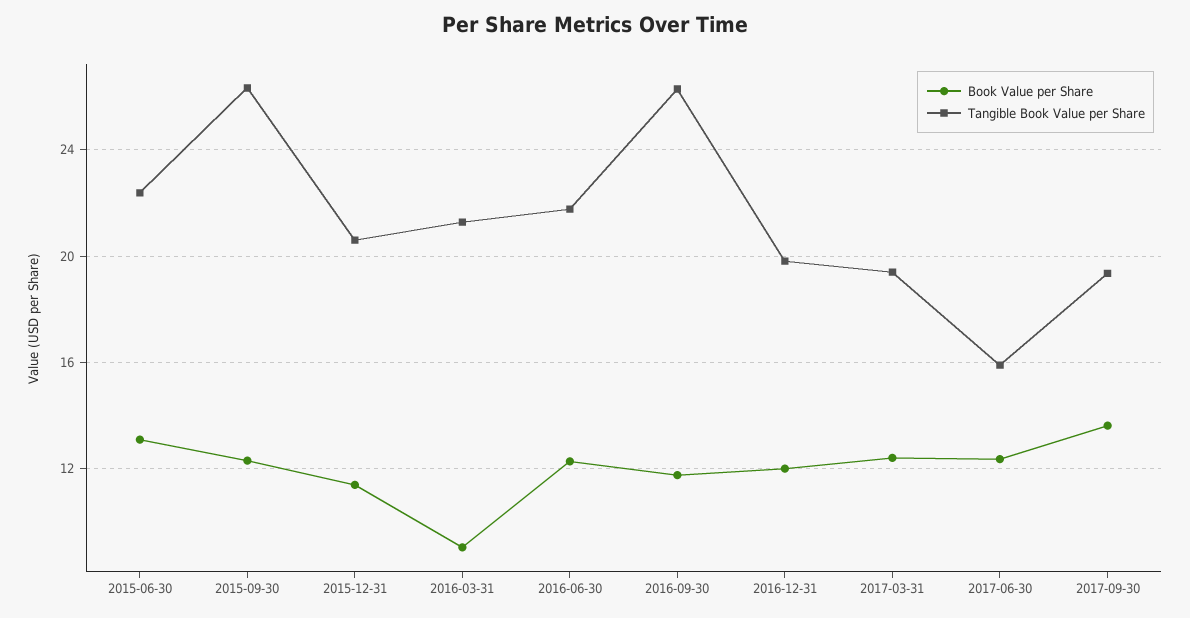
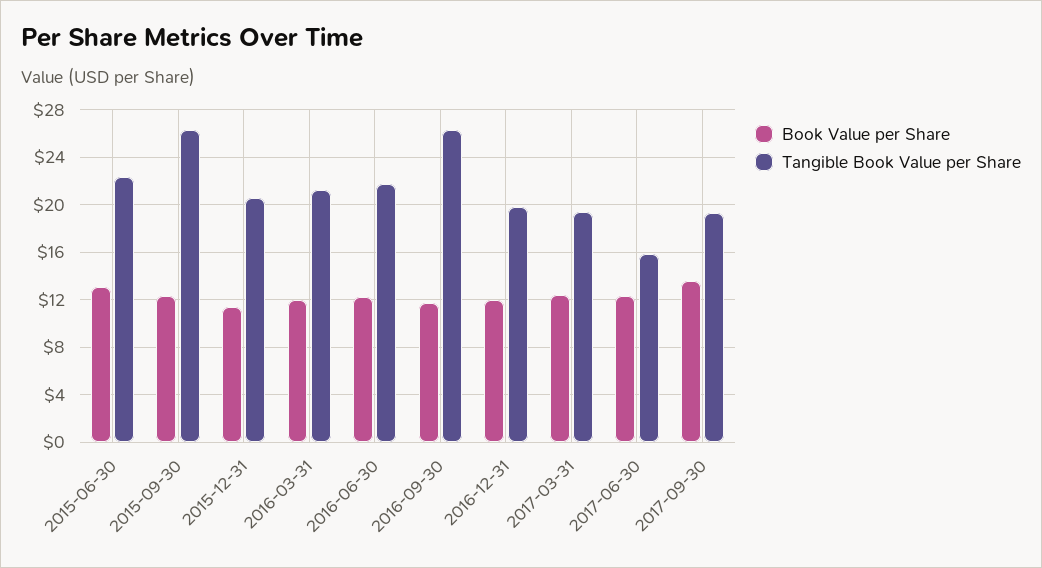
Book Value per Share, 2016-03-31: 9 -> 12

